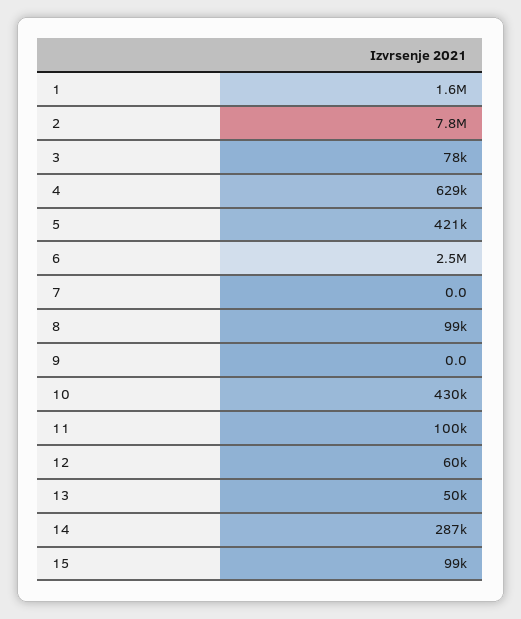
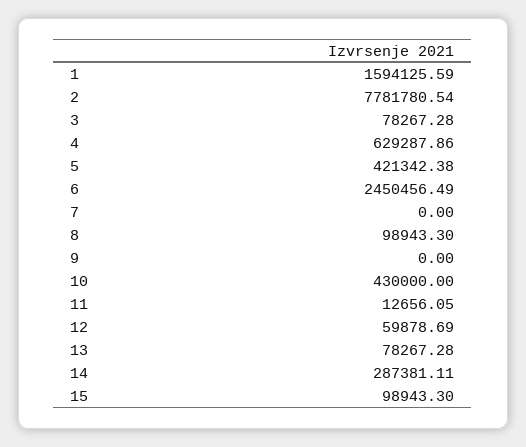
11: 100000 -> 12656.05
13: 50000 -> 78267.28

